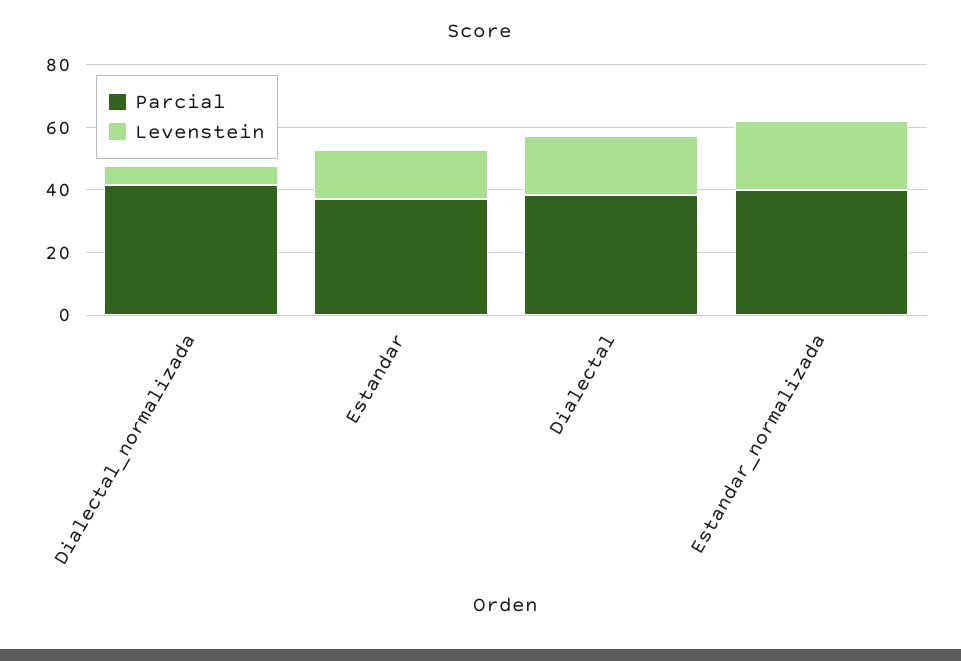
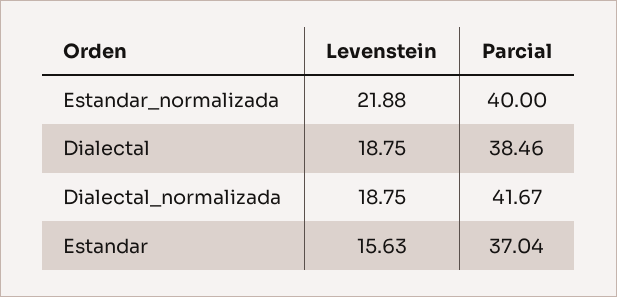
Levenstein, Dialectal_normalizada: 5 -> 18.75

